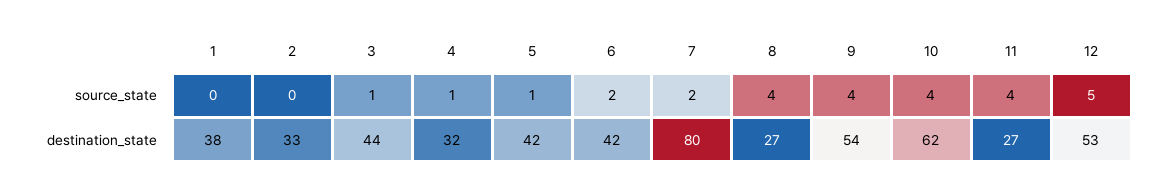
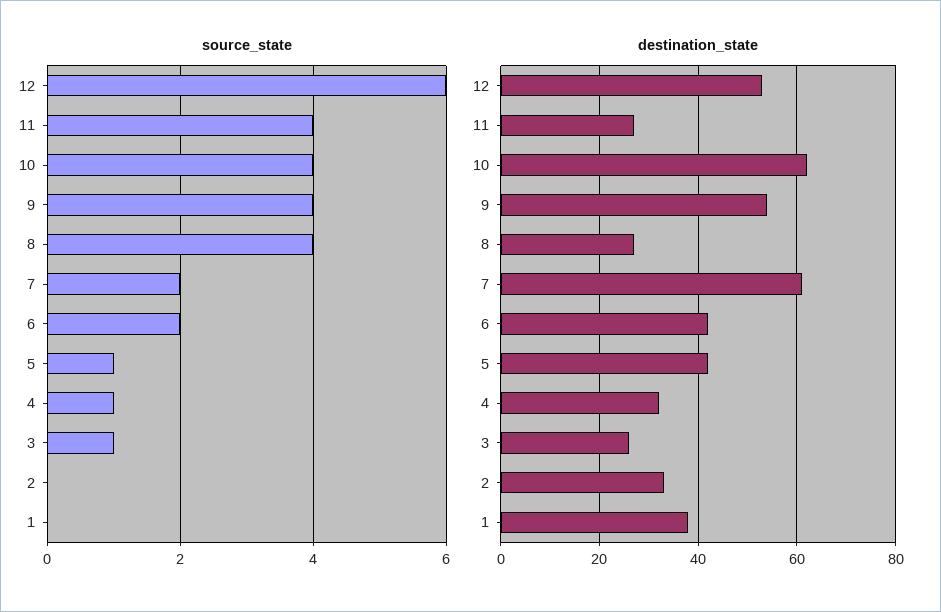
source_state, 12: 5 -> 6
destination_state, 3: 44 -> 25
destination_state, 7: 80 -> 60

